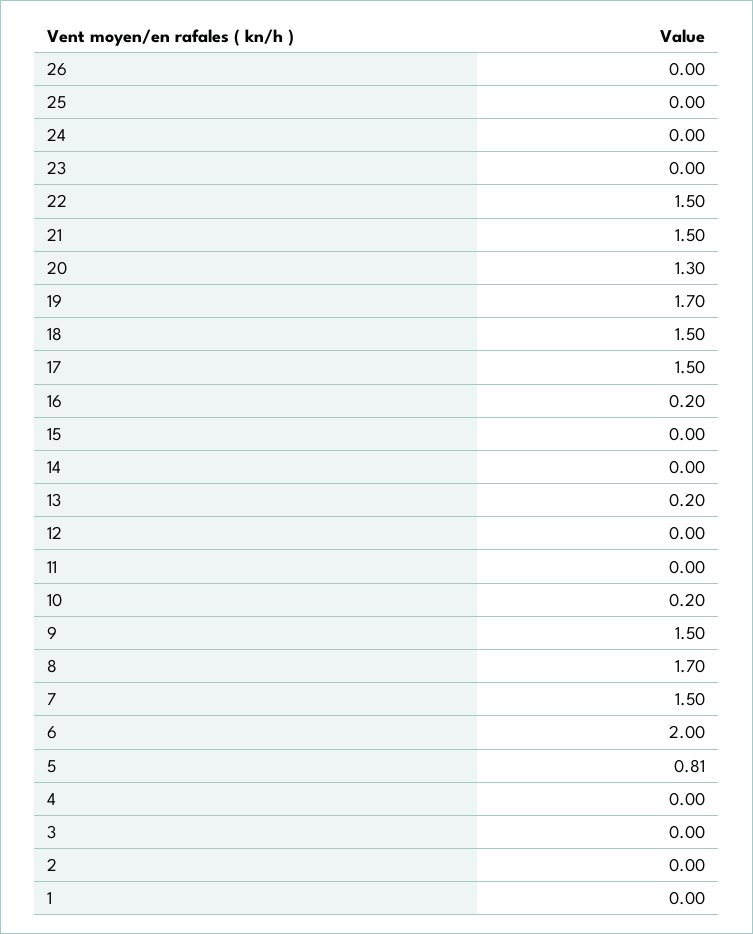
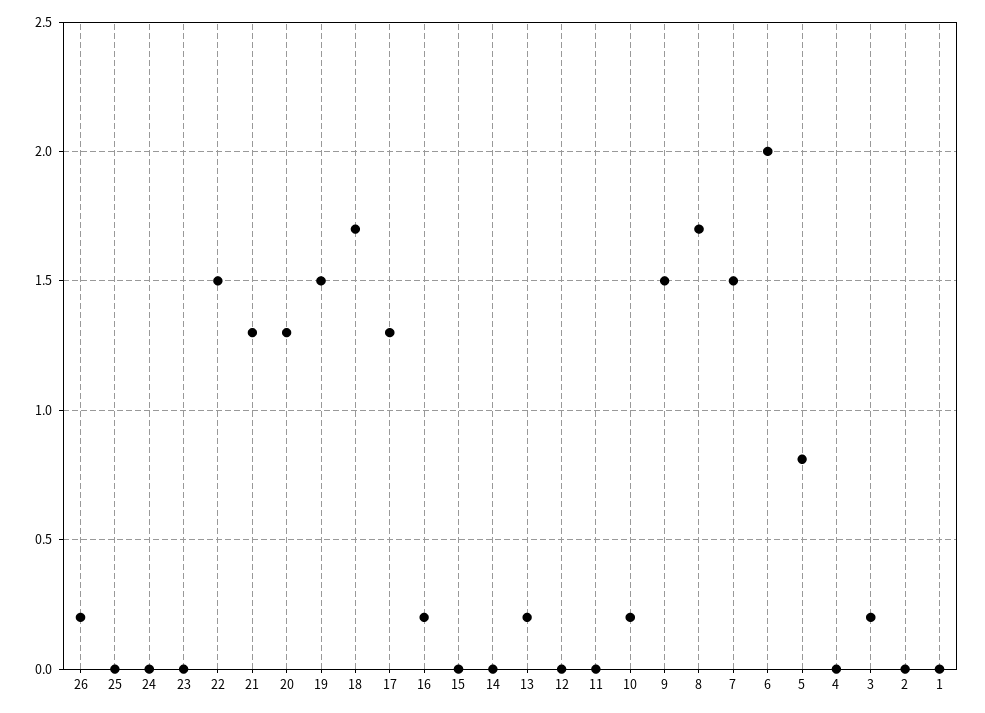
26: 0 -> 0.2
21: 1.5 -> 1.3
19: 1.7 -> 1.5
18: 1.5 -> 1.7
17: 1.5 -> 1.3
3: 0 -> 0.2

